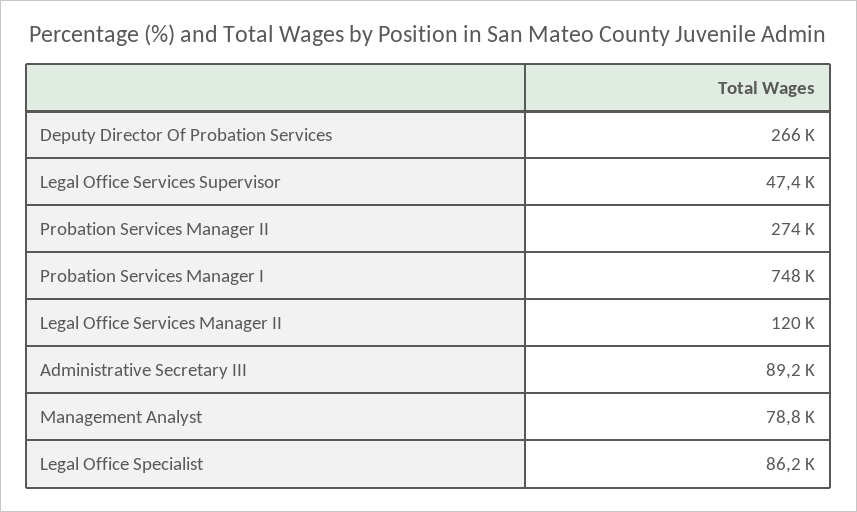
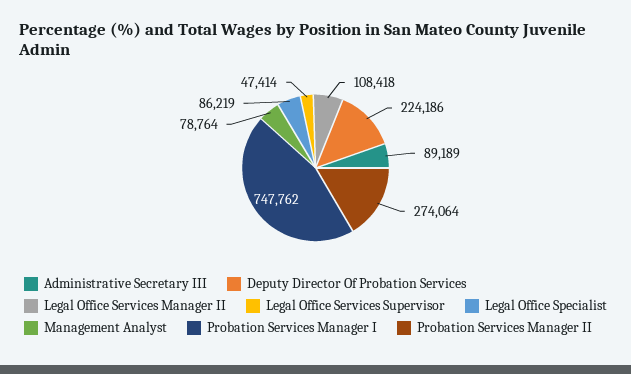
Deputy Director Of Probation Services: 266000 -> 224186
Legal Office Services Manager II: 120000 -> 108418

